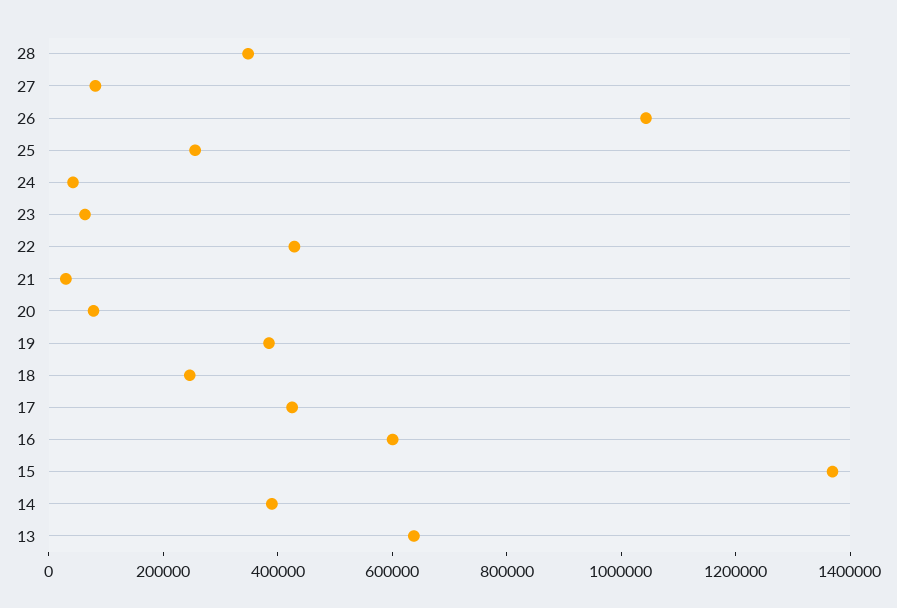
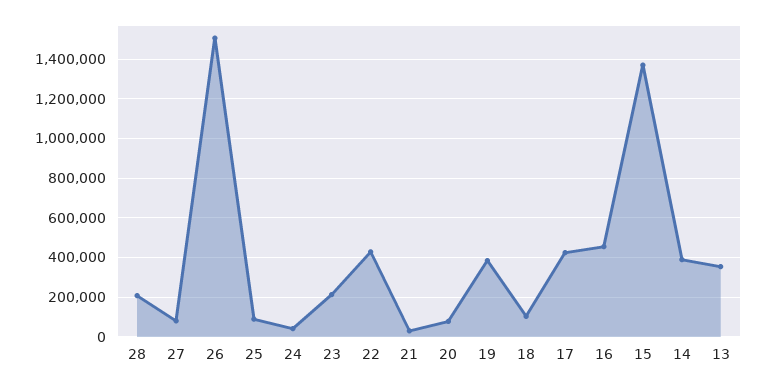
28: 350000 -> 200000
26: 1050000 -> 1500000
25: 250000 -> 100000
23: 50000 -> 200000
18: 250000 -> 100000
16: 600000 -> 450000
13: 650000 -> 350000

